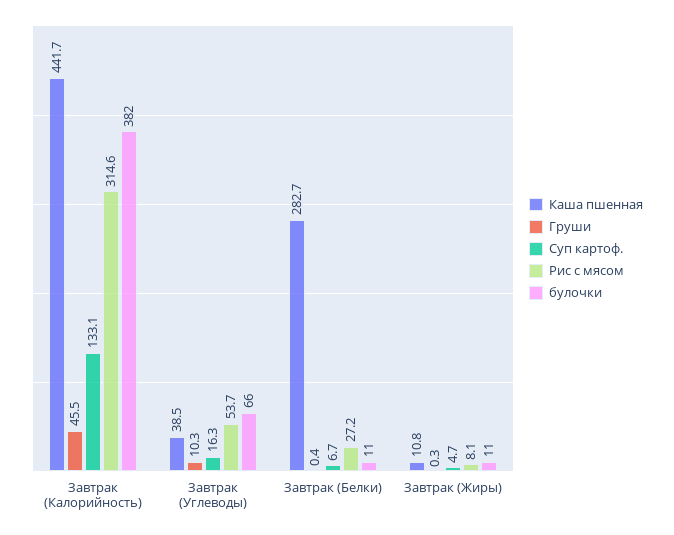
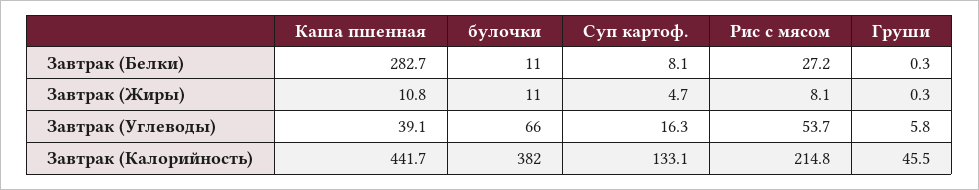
Рис с мясом, Завтрак (Калорийность): 314.6 -> 214.8
Каша пшенная, Завтрак (Углеводы): 38.5 -> 39.1
Груши, Завтрак (Углеводы): 10.3 -> 5.8
Груши, Завтрак (Белки): 0.4 -> 0.3
Суп картоф., Завтрак (Белки): 6.7 -> 8.1

